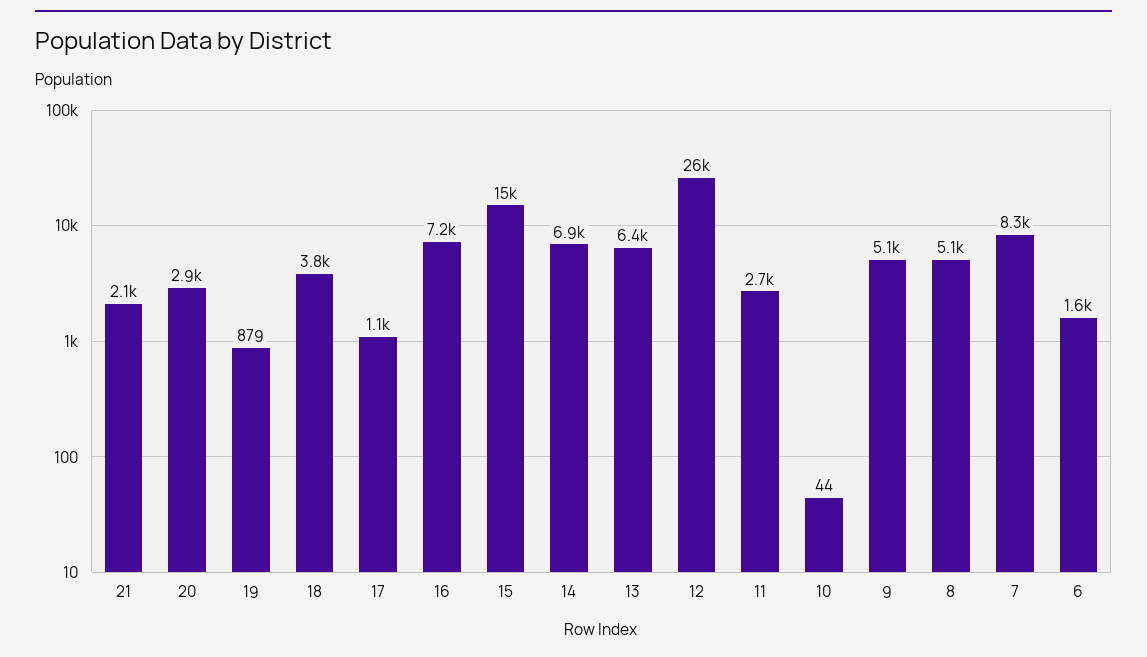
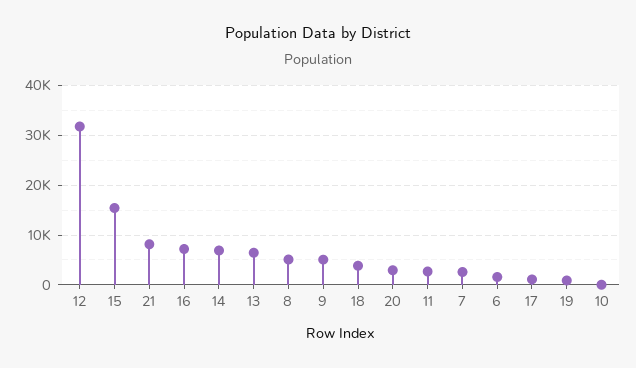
21: 2100 -> 8000
12: 26000 -> 32000
7: 8300 -> 2000

